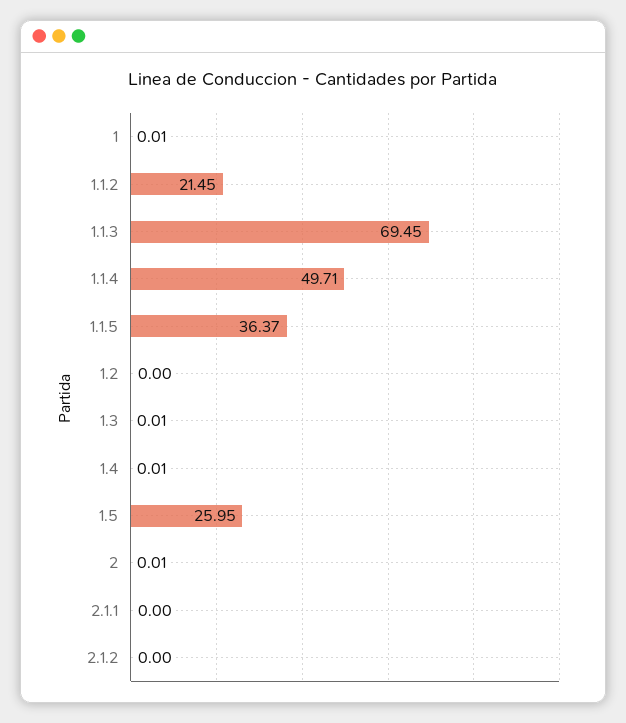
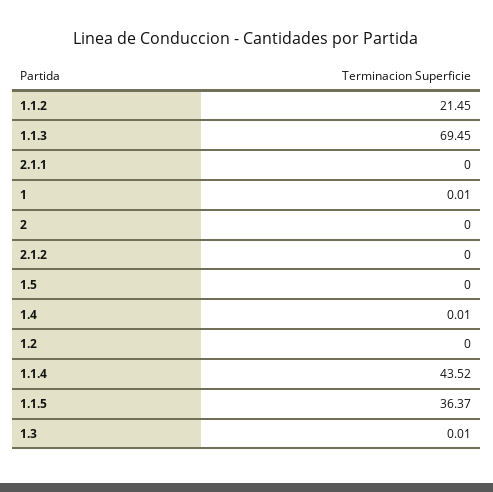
1.1.4: 49.71 -> 43.52
1.5: 25.95 -> 0
2: 0.01 -> 0

